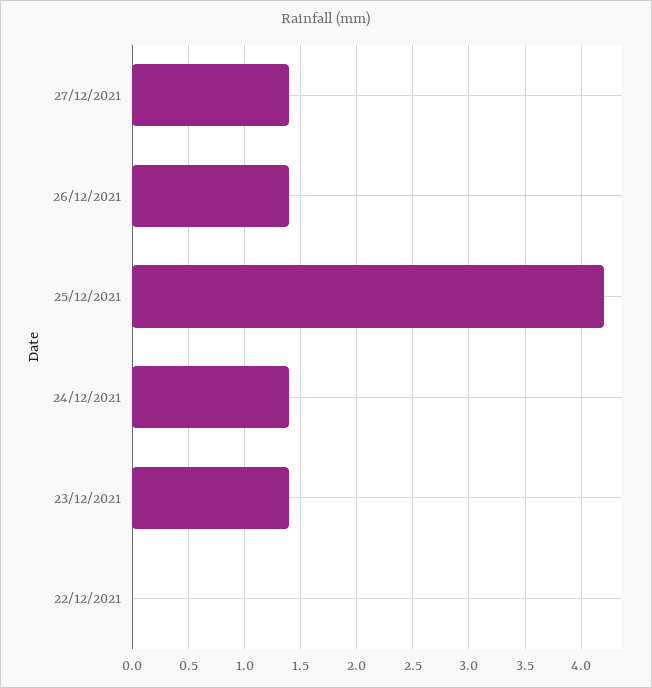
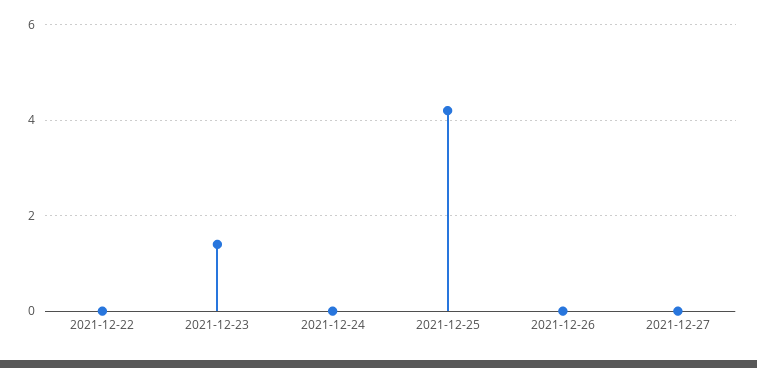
27/12/2021: 1.4 -> 0
26/12/2021: 1.4 -> 0
24/12/2021: 1.4 -> 0

